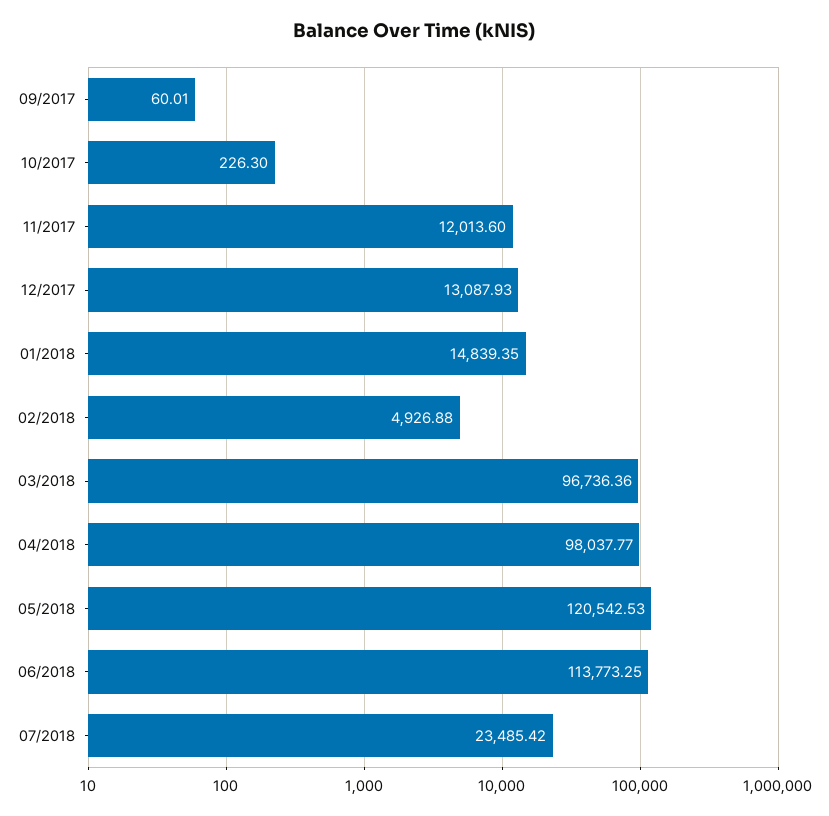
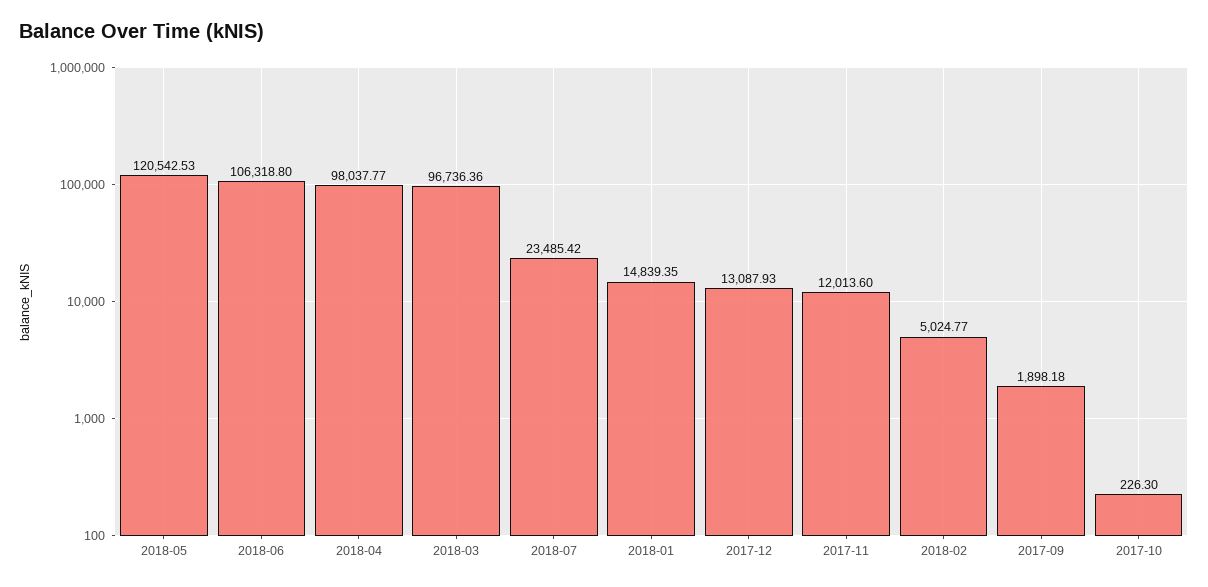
09/2017: 60.01 -> 1898.18
02/2018: 4926.88 -> 5024.77
06/2018: 113773.25 -> 106318.8

